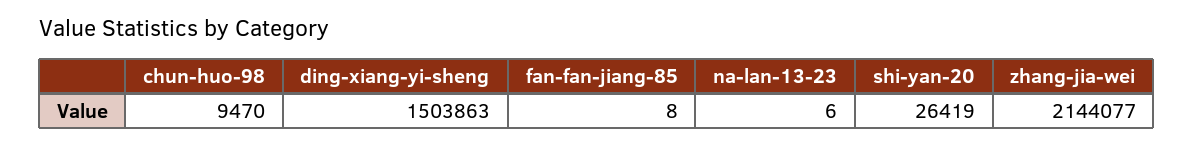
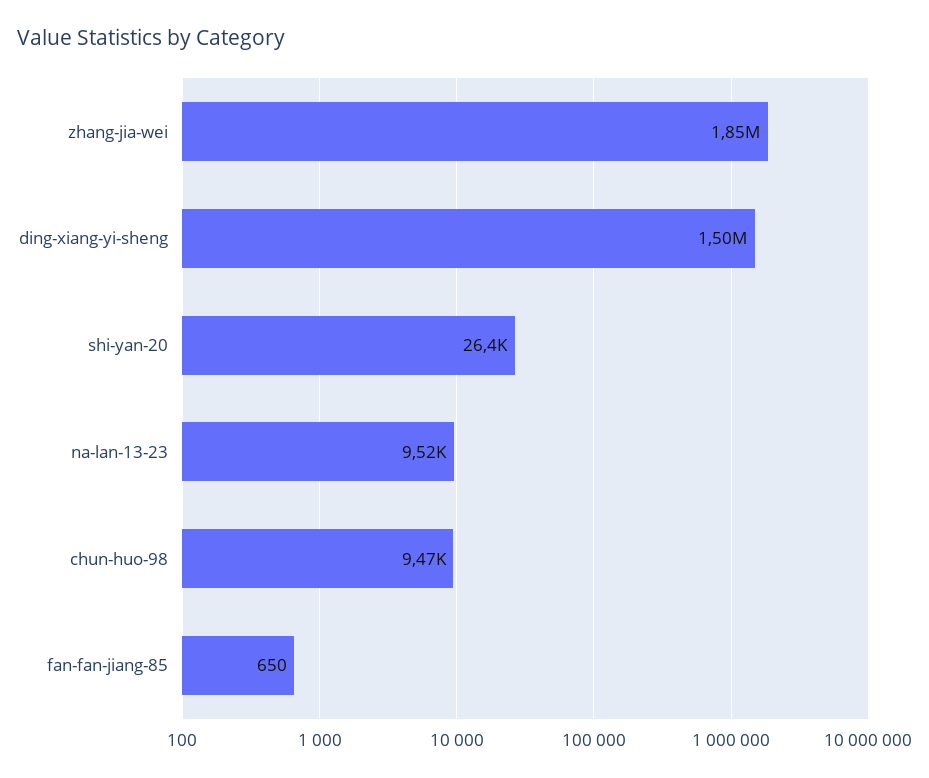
fan-fan-jiang-85: 8 -> 650
na-lan-13-23: 6 -> 9520
zhang-jia-wei: 2144077 -> 1850000

